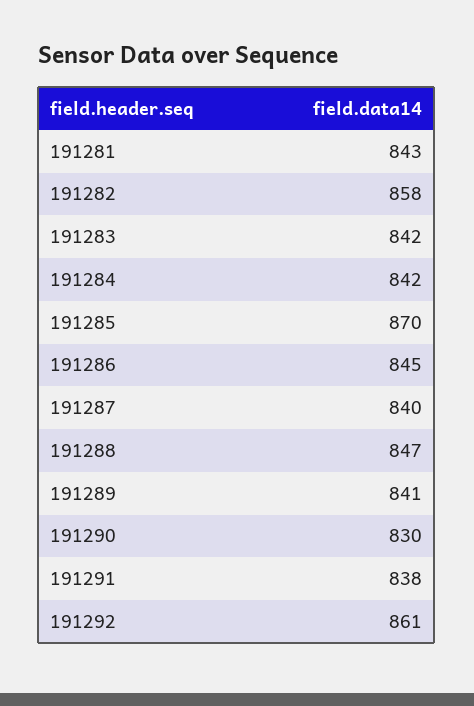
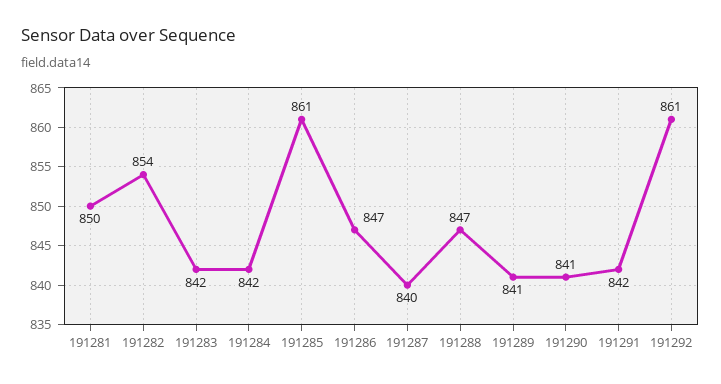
191281: 843 -> 850
191282: 858 -> 854
191285: 870 -> 861
191286: 845 -> 847
191290: 830 -> 841
191291: 838 -> 842

